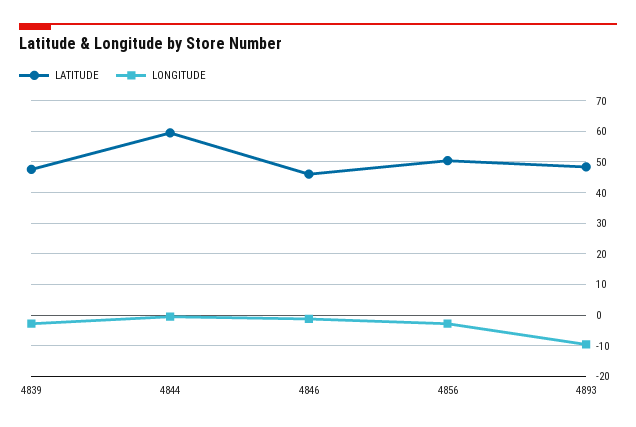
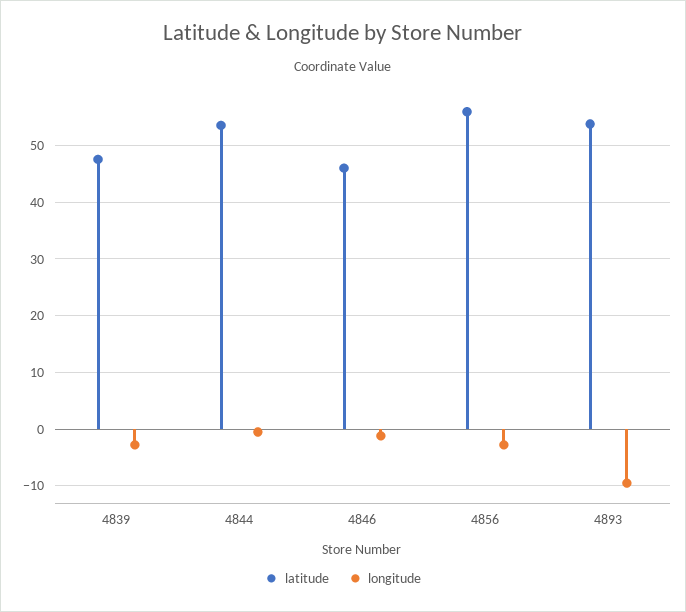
LATITUDE, 4844: 60 -> 54
LATITUDE, 4856: 50 -> 56
LATITUDE, 4893: 48 -> 54

